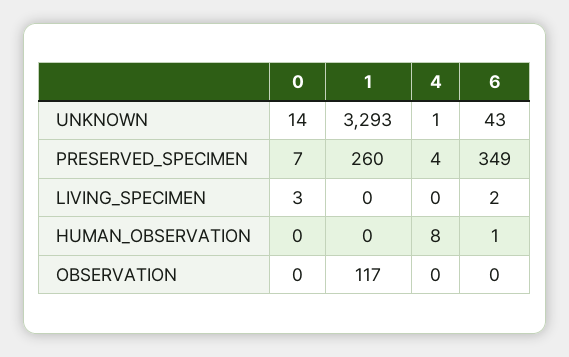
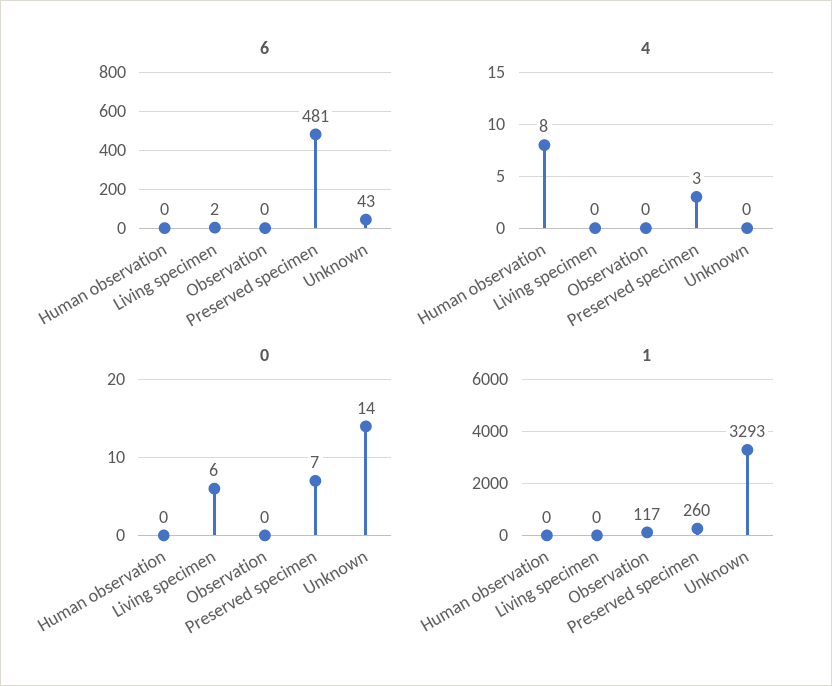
4, UNKNOWN: 1 -> 0
4, PRESERVED_SPECIMEN: 4 -> 3
6, PRESERVED_SPECIMEN: 349 -> 481
0, LIVING_SPECIMEN: 3 -> 6
6, HUMAN_OBSERVATION: 1 -> 0

